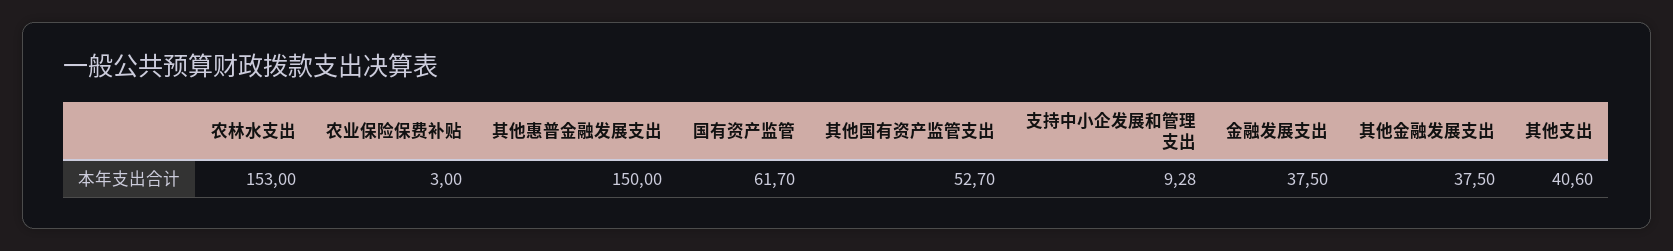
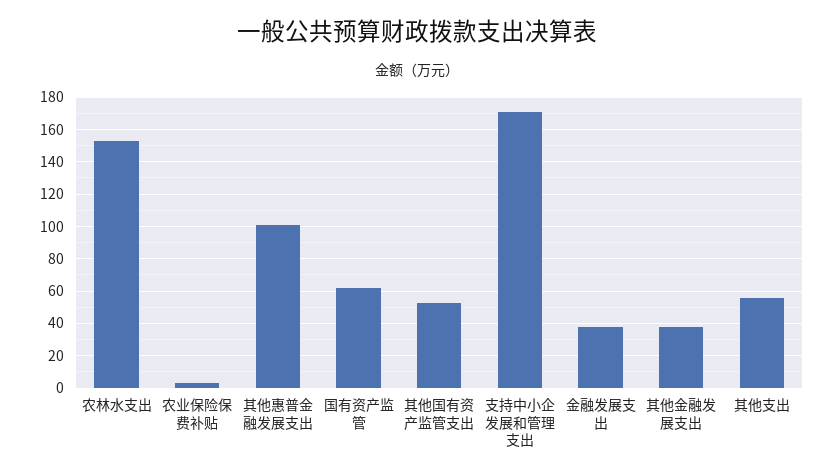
其他惠普金融发展支出: 150 -> 100
支持中小企发展和管理支出: 9.28 -> 170
其他支出: 40.6 -> 55

